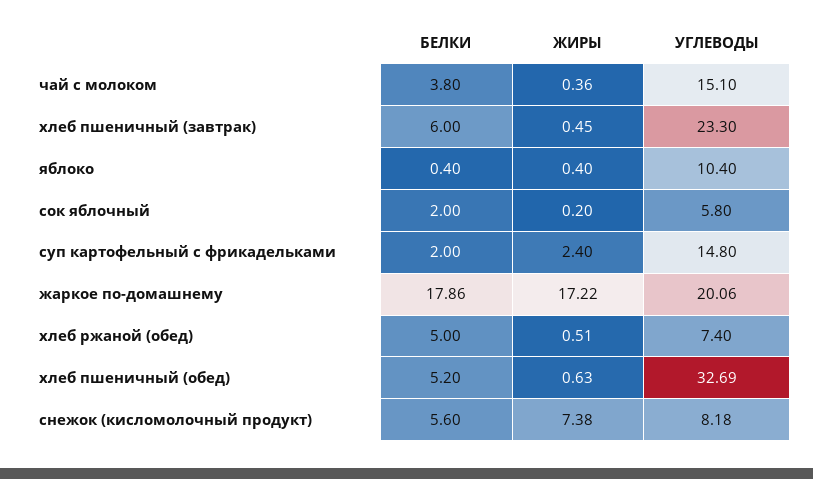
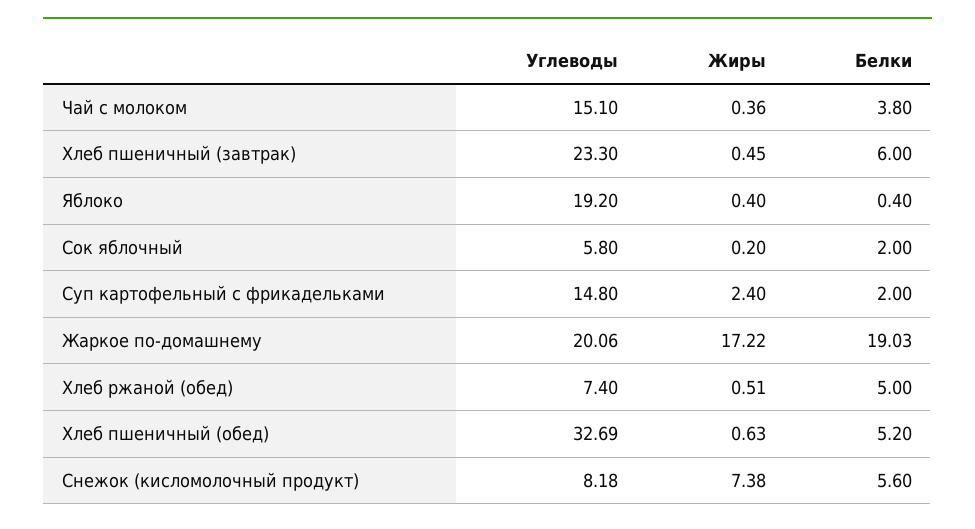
УГЛЕВОДЫ, яблоко: 10.4 -> 19.2
БЕЛКИ, жаркое по-домашнему: 17.86 -> 19.03

